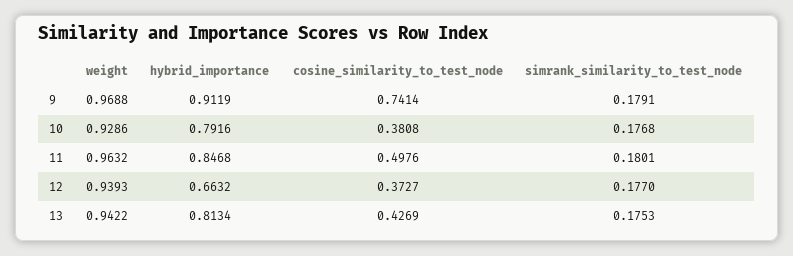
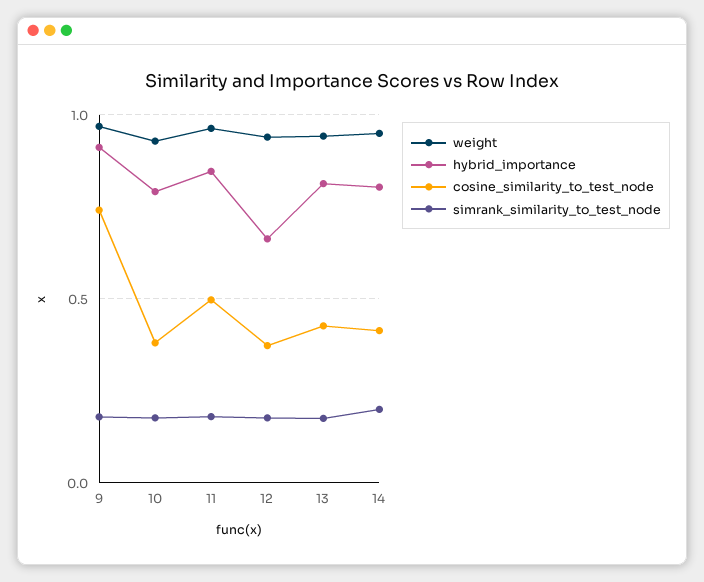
weight, 14: none -> 0.95
hybrid_importance, 14: none -> 0.8
cosine_similarity_to_test_node, 14: none -> 0.4
simrank_similarity_to_test_node, 14: none -> 0.2

